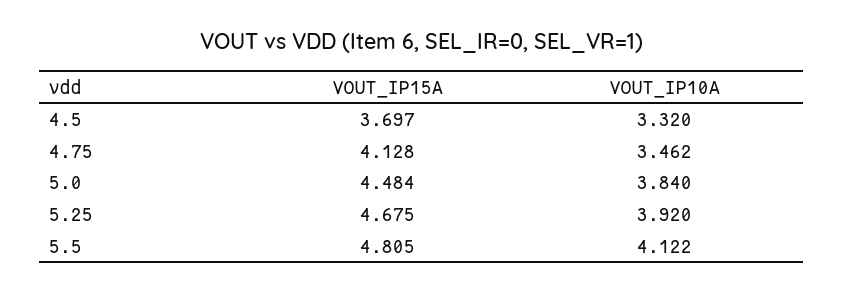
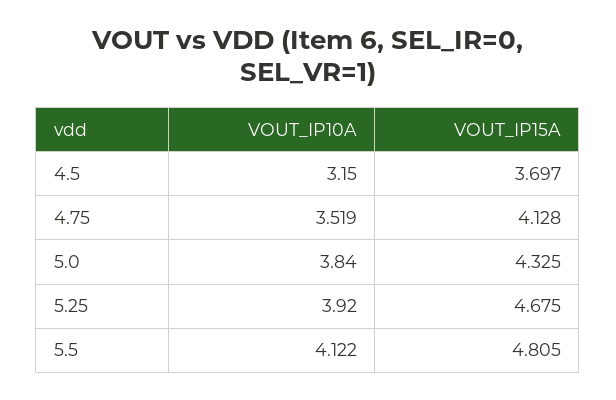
VOUT_IP10A, 4.5: 3.32 -> 3.15
VOUT_IP10A, 4.75: 3.462 -> 3.519
VOUT_IP15A, 5.0: 4.484 -> 4.325

